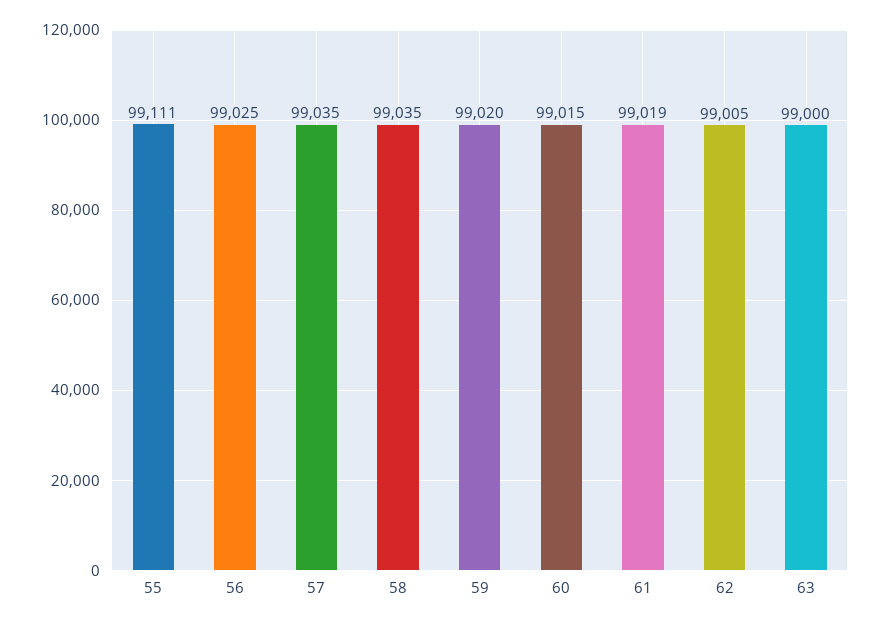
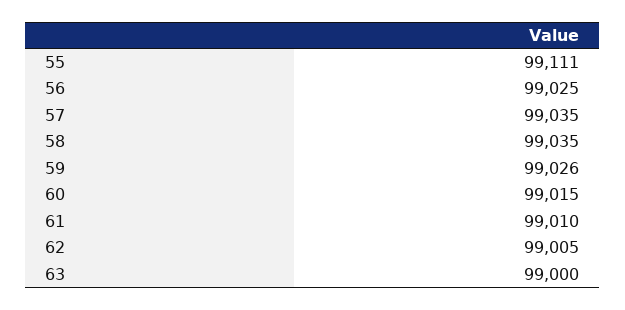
59: 99020 -> 99026
61: 99019 -> 99010

